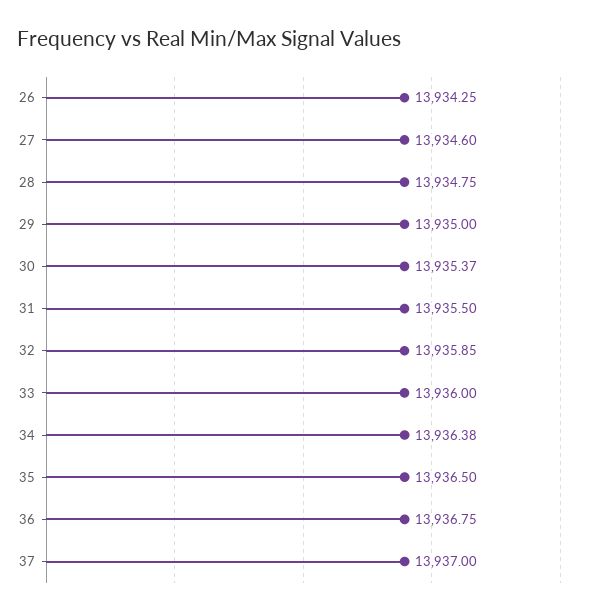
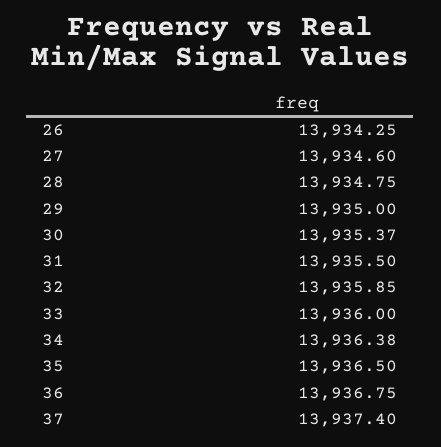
37: 13937 -> 13937.4

